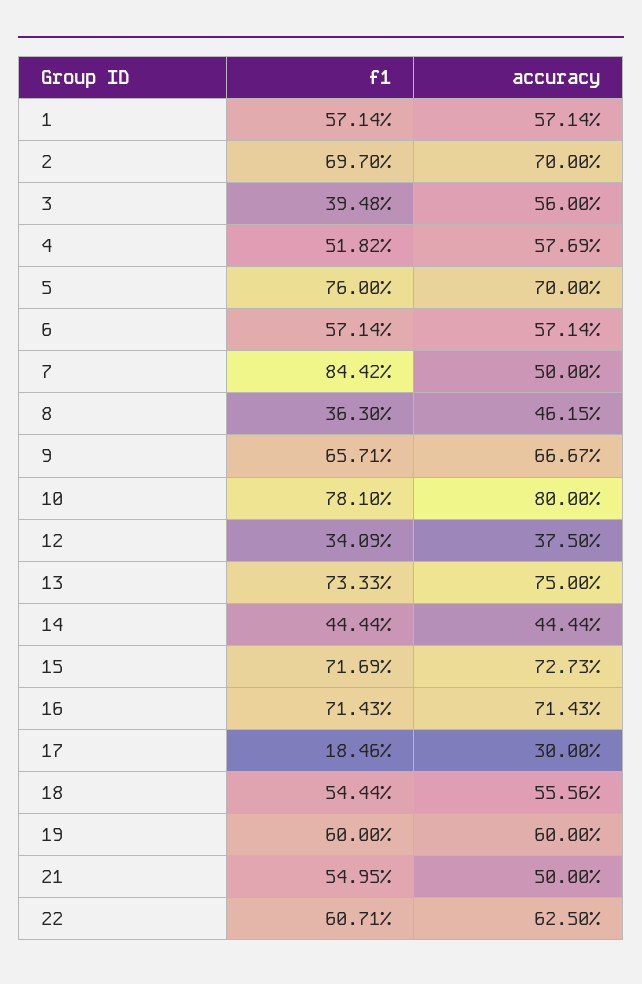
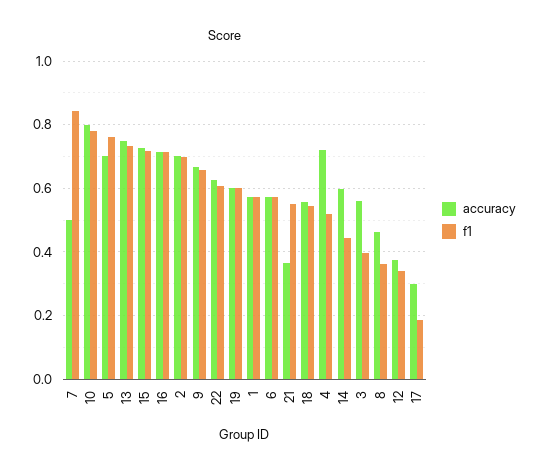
accuracy, 4: 0.5769 -> 0.72
accuracy, 14: 0.4444 -> 0.6
accuracy, 21: 0.5 -> 0.36

